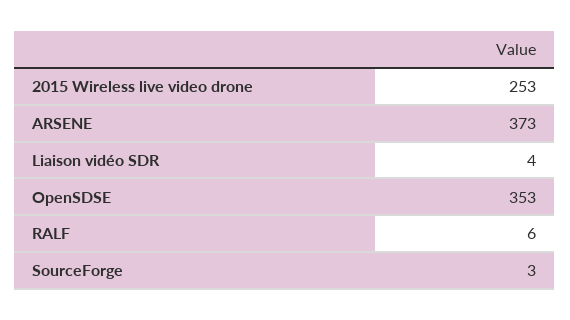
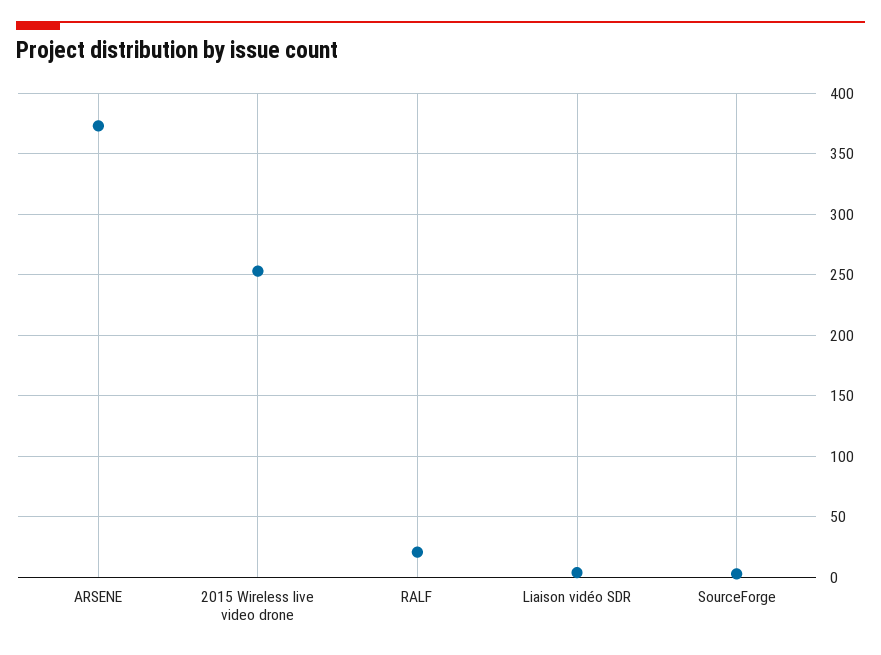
OpenSDSE: 353 -> none
RALF: 6 -> 20

